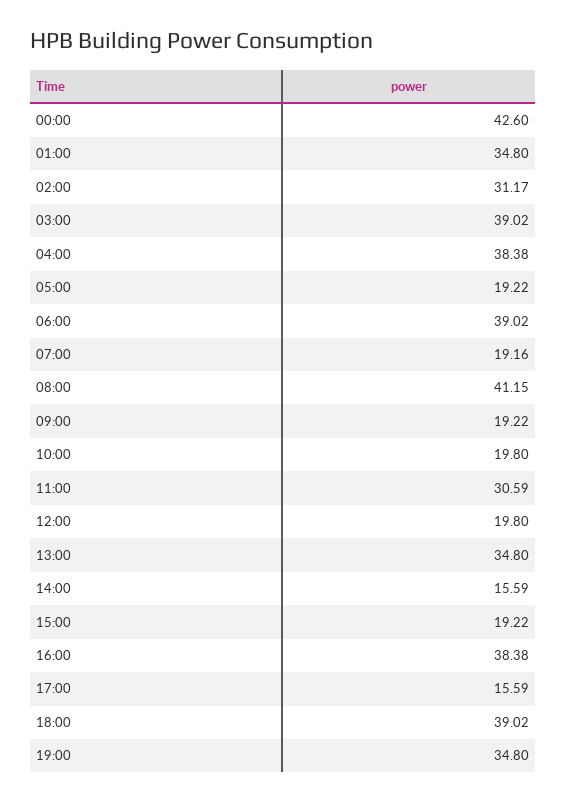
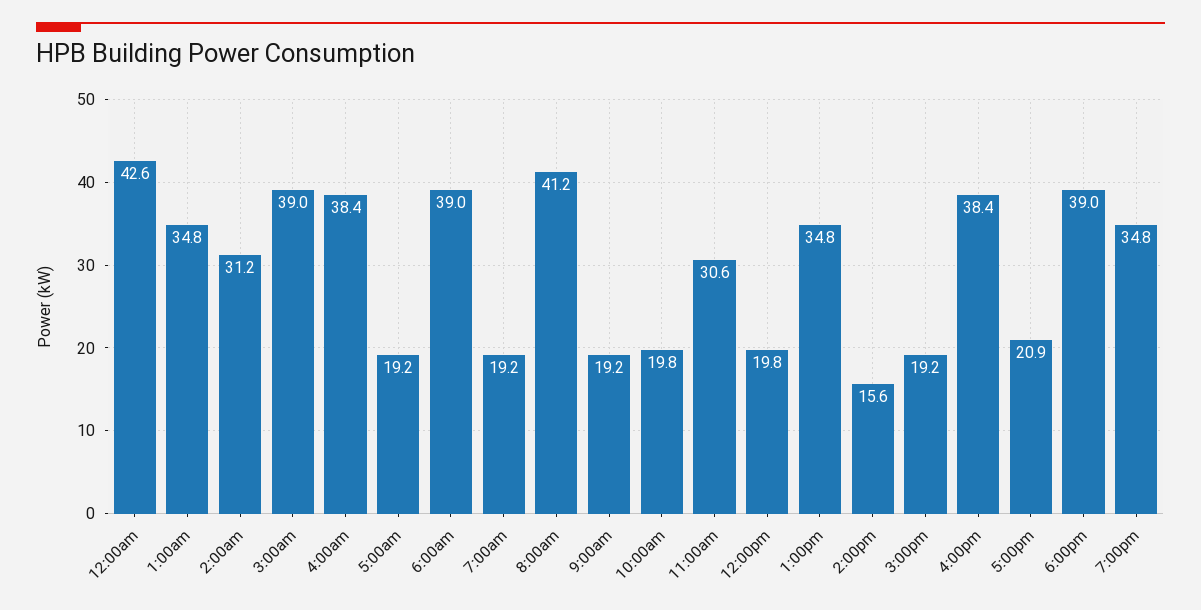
17:00: 15.59 -> 20.9

